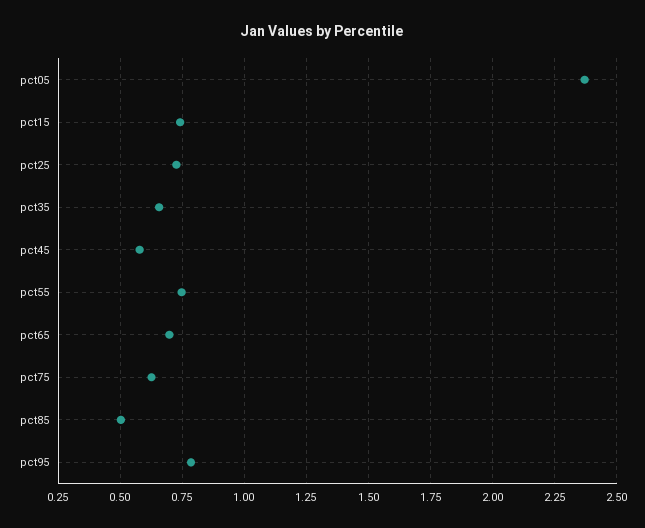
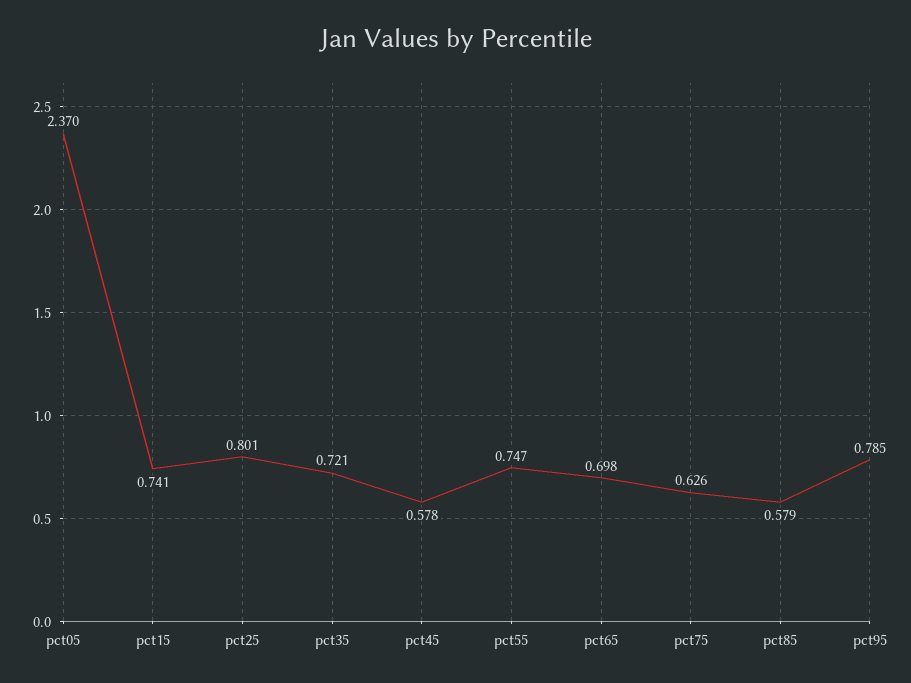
pct25: 0.725 -> 0.801
pct35: 0.65 -> 0.721
pct85: 0.5 -> 0.579

